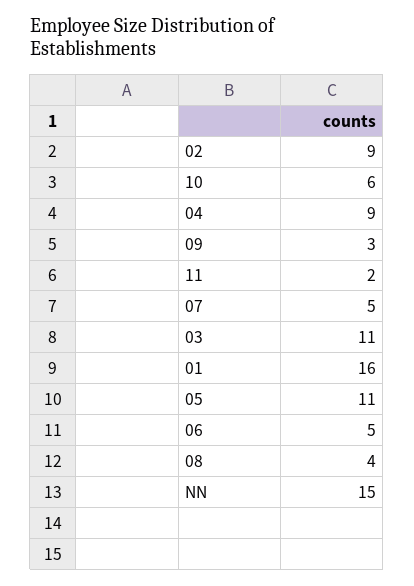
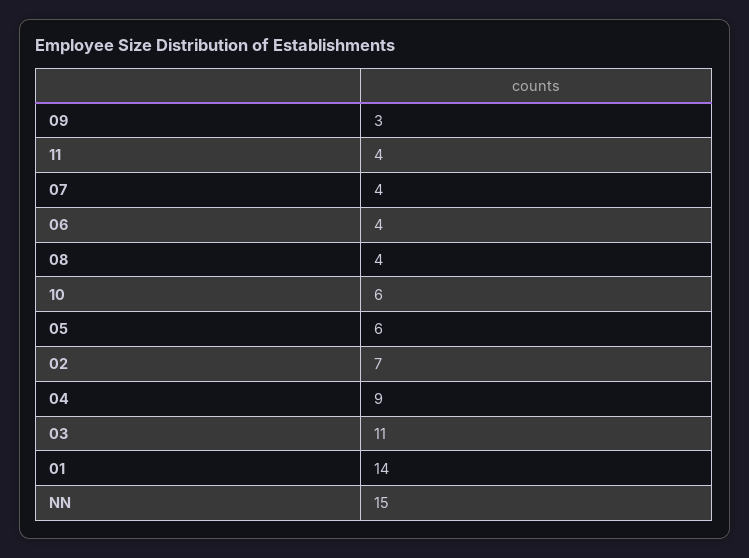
02: 9 -> 7
11: 2 -> 4
07: 5 -> 4
01: 16 -> 14
05: 11 -> 6
06: 5 -> 4

